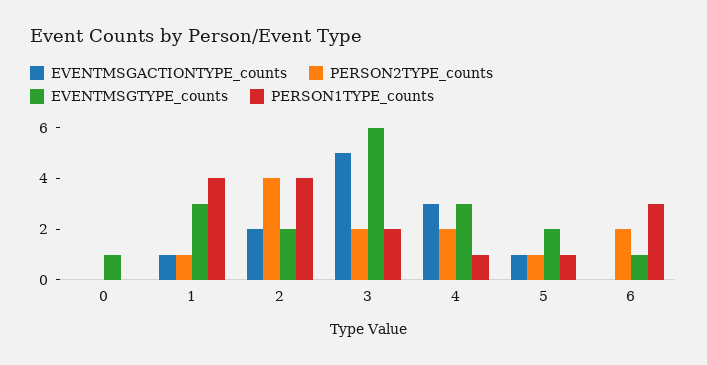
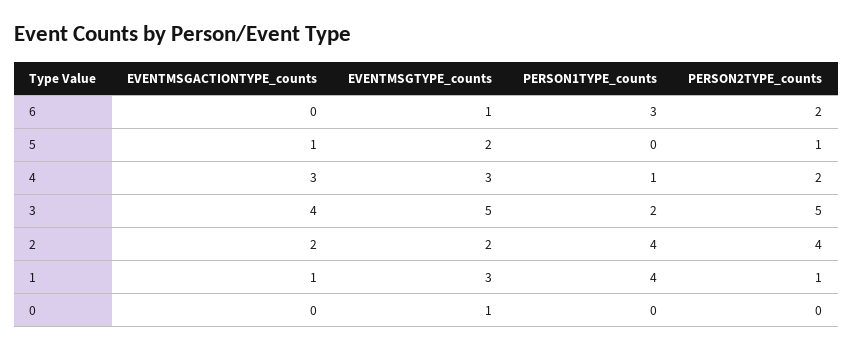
EVENTMSGACTIONTYPE_counts, 3: 5 -> 4
PERSON2TYPE_counts, 3: 2 -> 5
EVENTMSGTYPE_counts, 3: 6 -> 5
PERSON1TYPE_counts, 5: 1 -> 0

